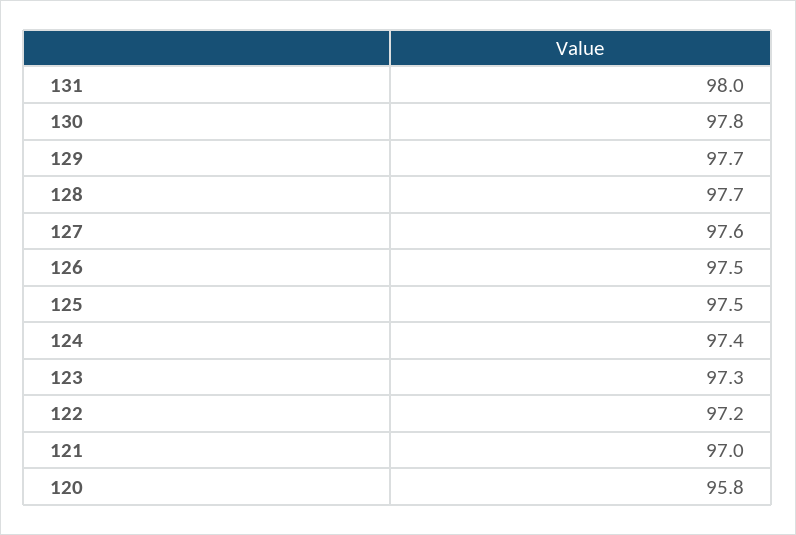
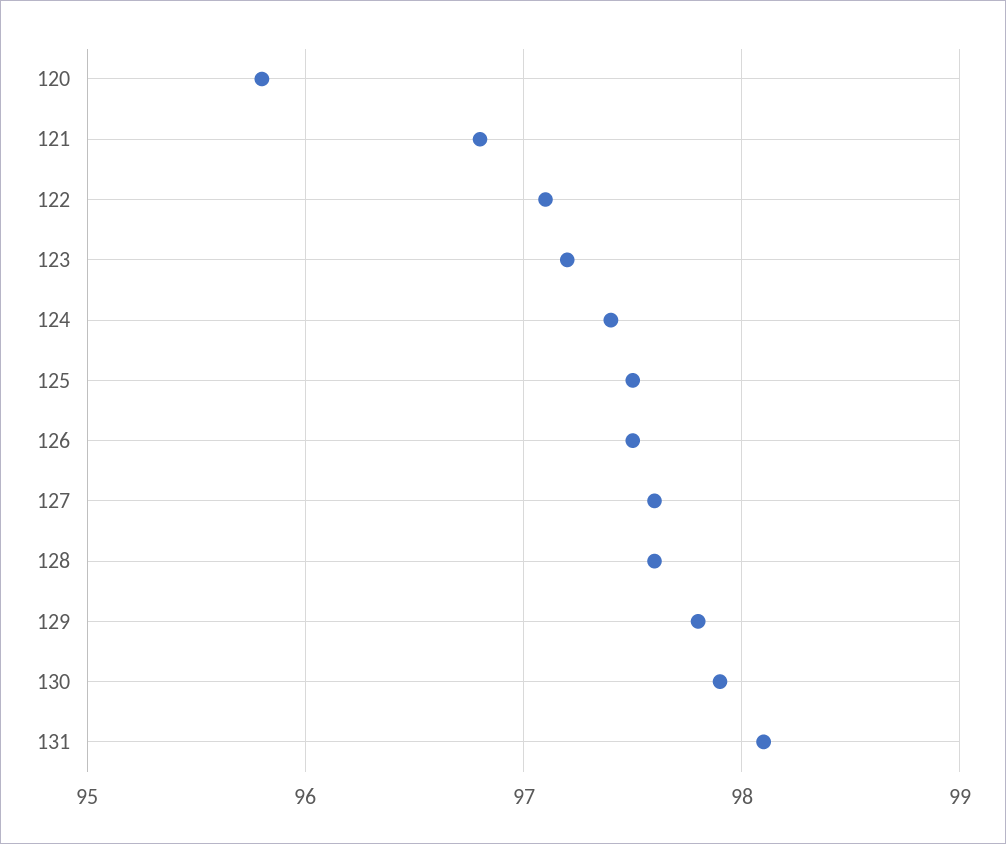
131: 98 -> 98.1
130: 97.8 -> 97.9
129: 97.7 -> 97.8
128: 97.7 -> 97.6
123: 97.3 -> 97.2
122: 97.2 -> 97.1
121: 97 -> 96.8

